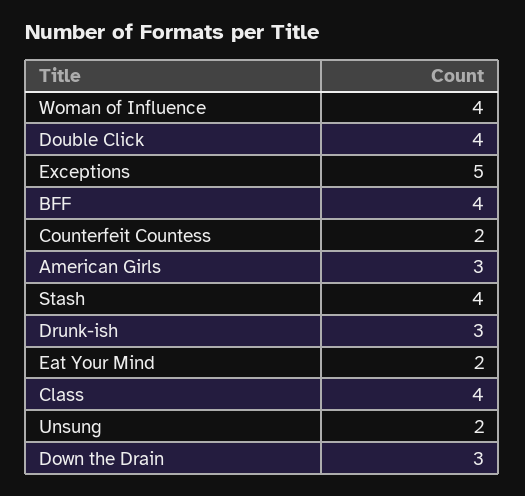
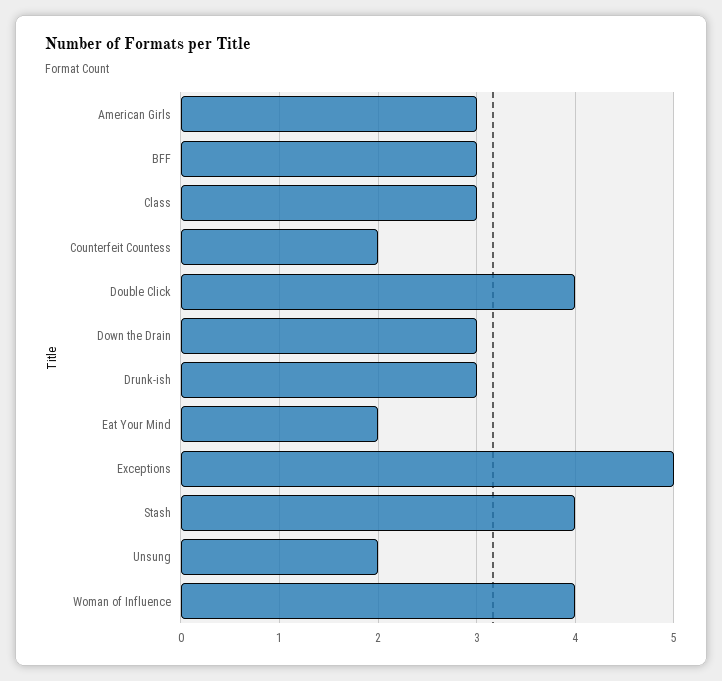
BFF: 4 -> 3
Class: 4 -> 3

